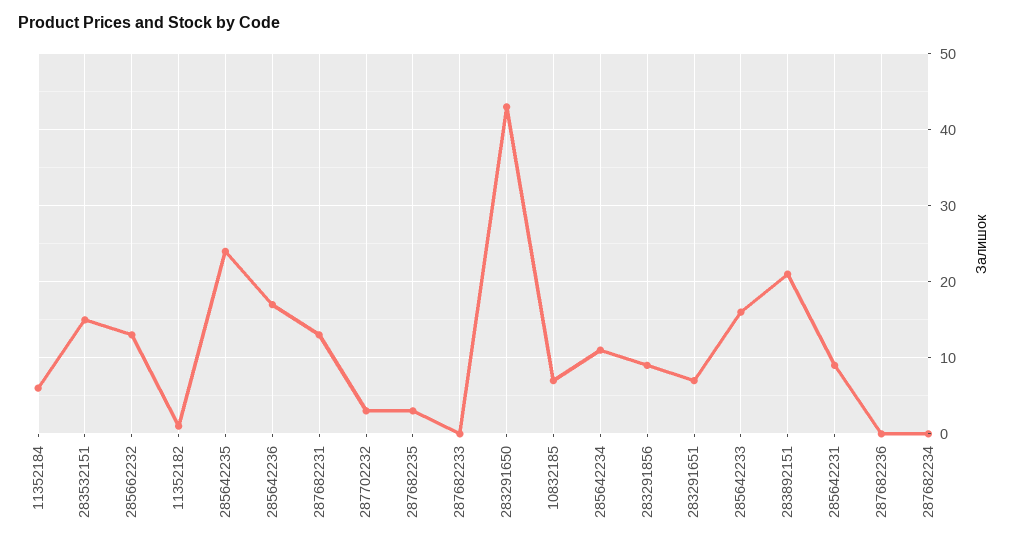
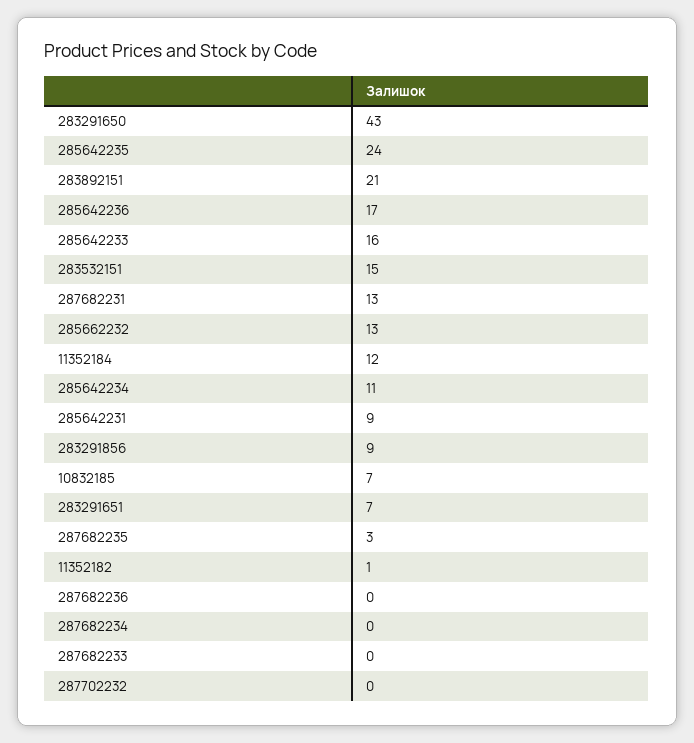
11352184: 6 -> 12
287702232: 3 -> 0

